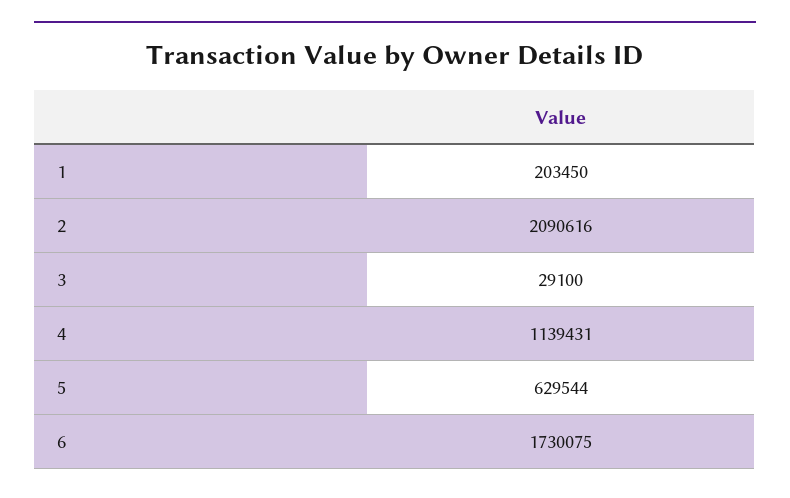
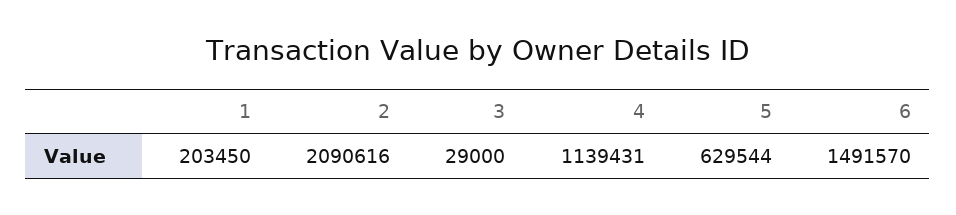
3: 29100 -> 29000
6: 1730075 -> 1491570

